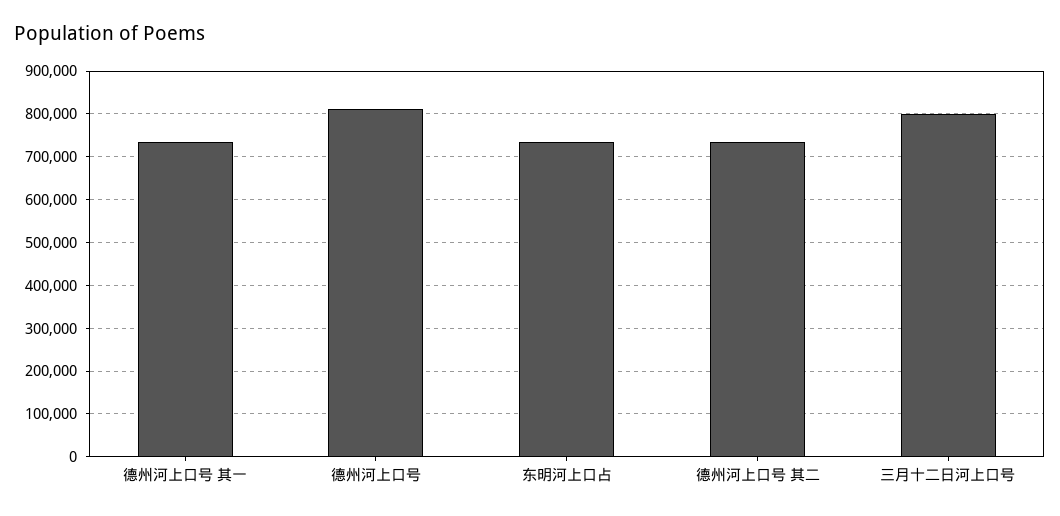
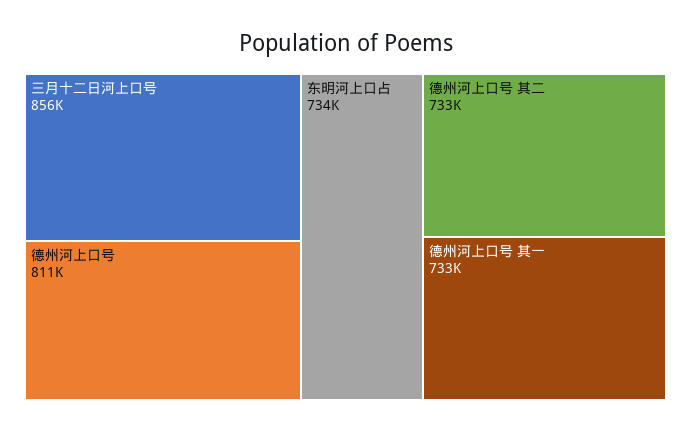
三月十二日河上口号: 800000 -> 856000

